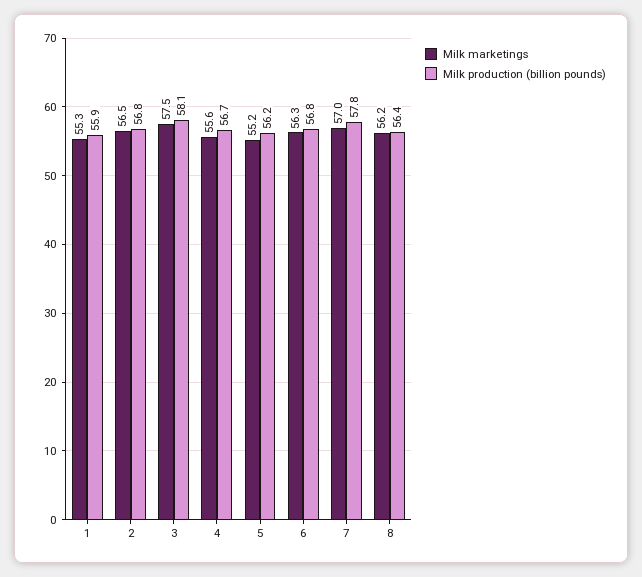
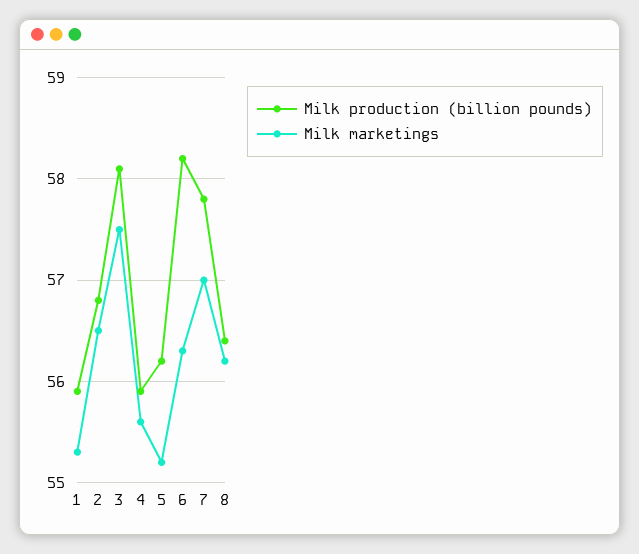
Milk production (billion pounds), 4: 56.7 -> 55.9
Milk production (billion pounds), 6: 56.8 -> 58.2

